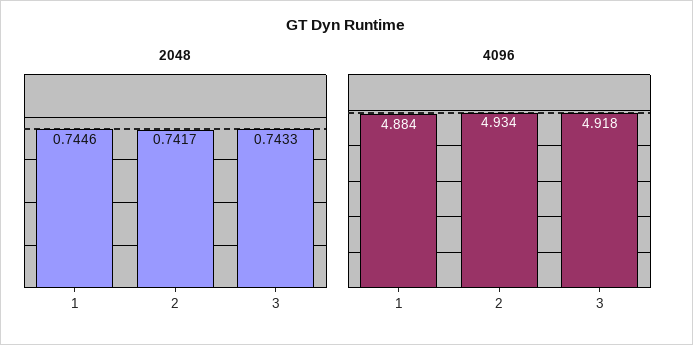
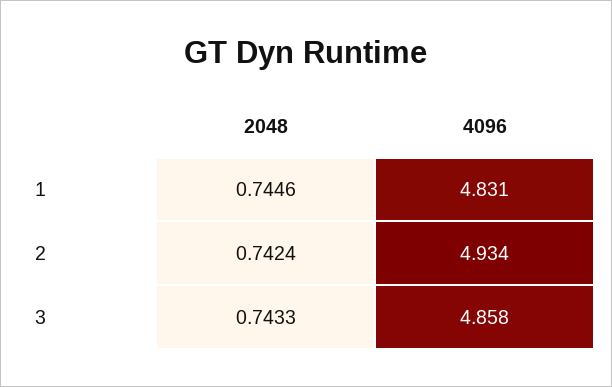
2048, 2: 0.7417 -> 0.7424
4096, 1: 4.884 -> 4.831
4096, 3: 4.918 -> 4.858

